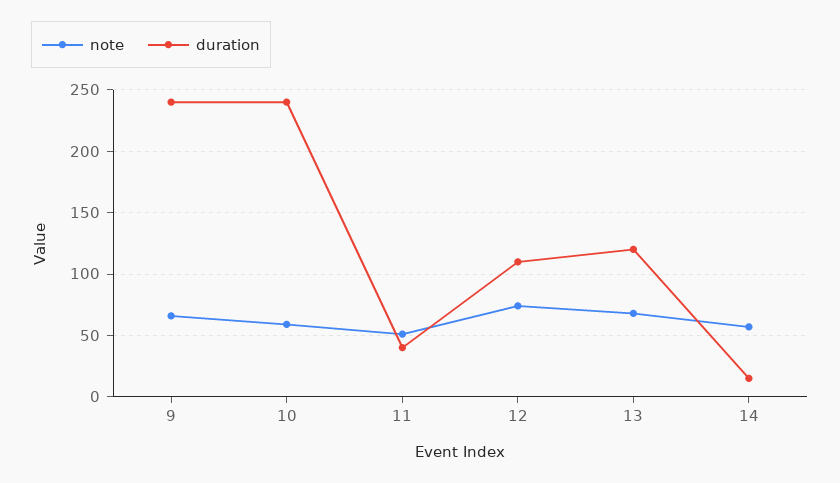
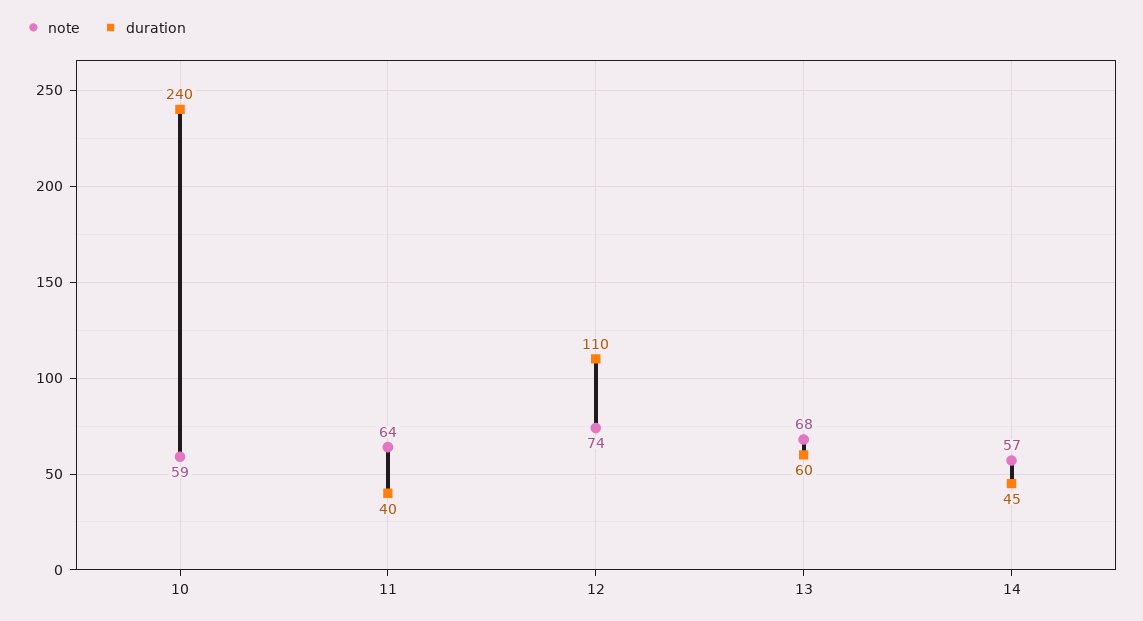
note, 9: 65 -> none
duration, 9: 240 -> none
note, 11: 50 -> 64
duration, 13: 120 -> 60
duration, 14: 15 -> 45

